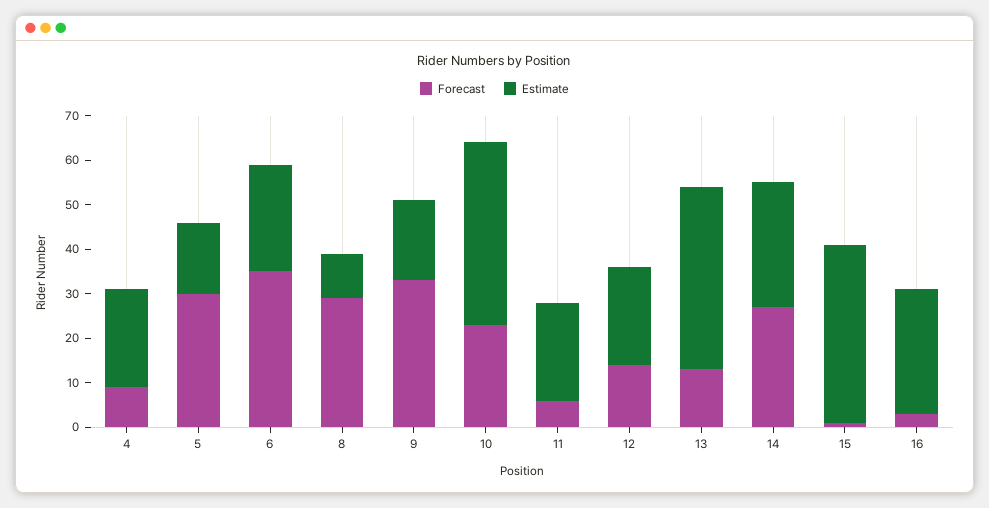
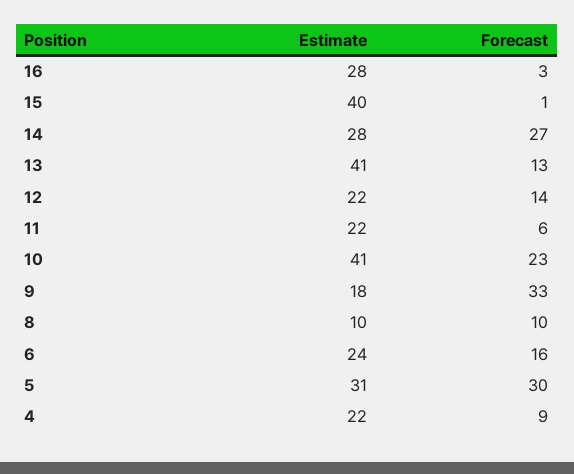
Estimate, 5: 15 -> 31
Forecast, 6: 35 -> 16
Forecast, 8: 30 -> 10

